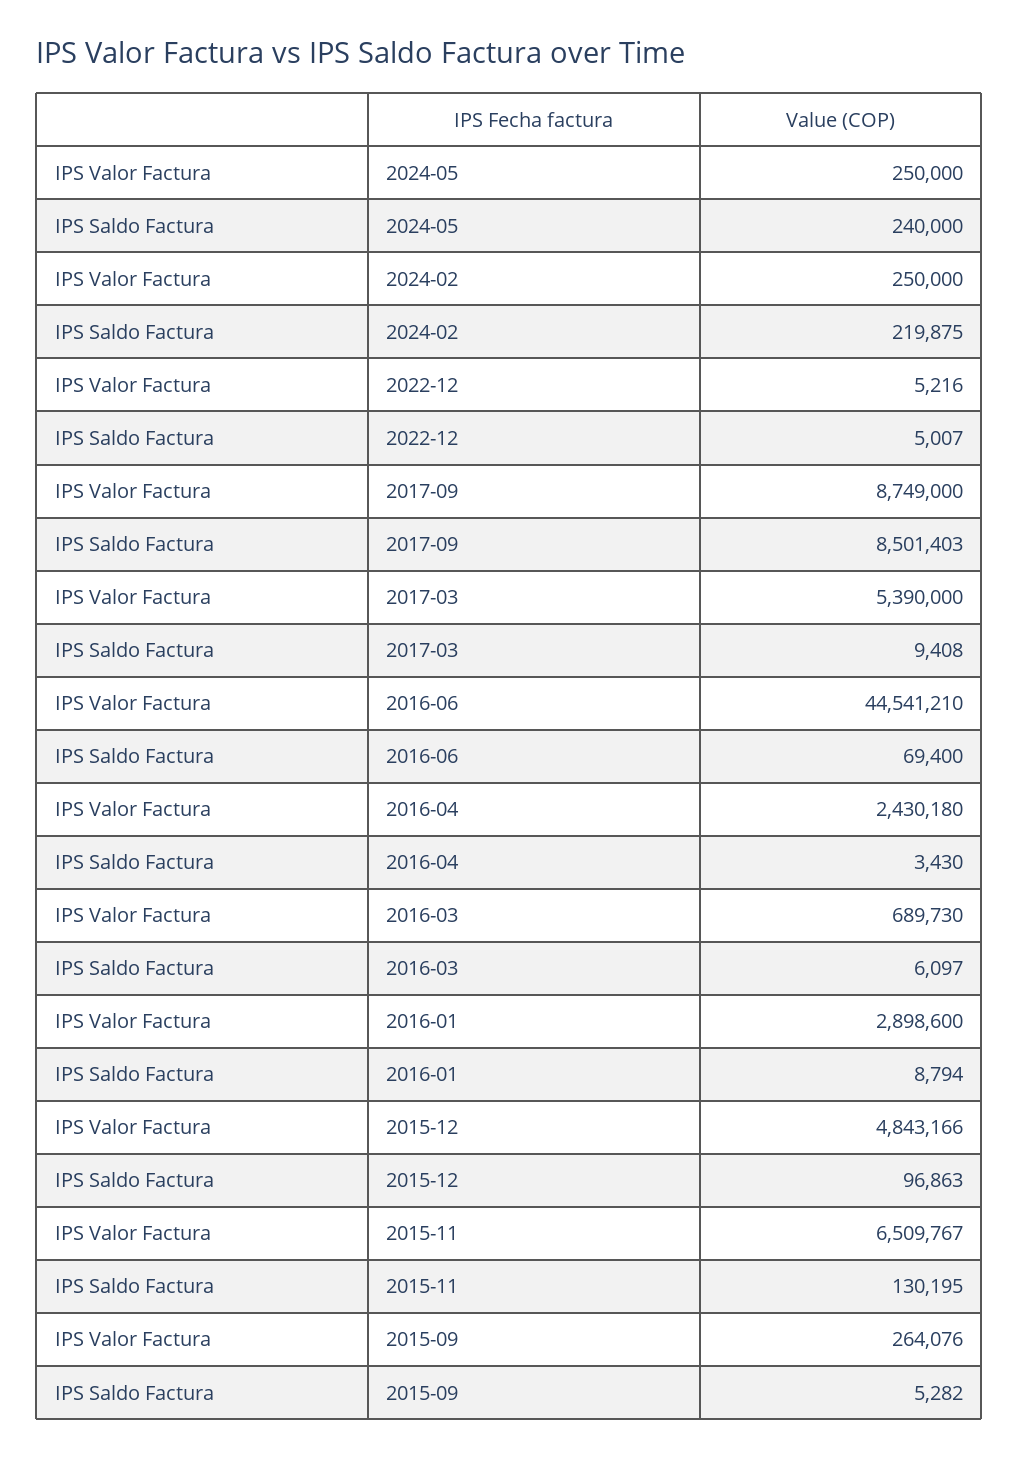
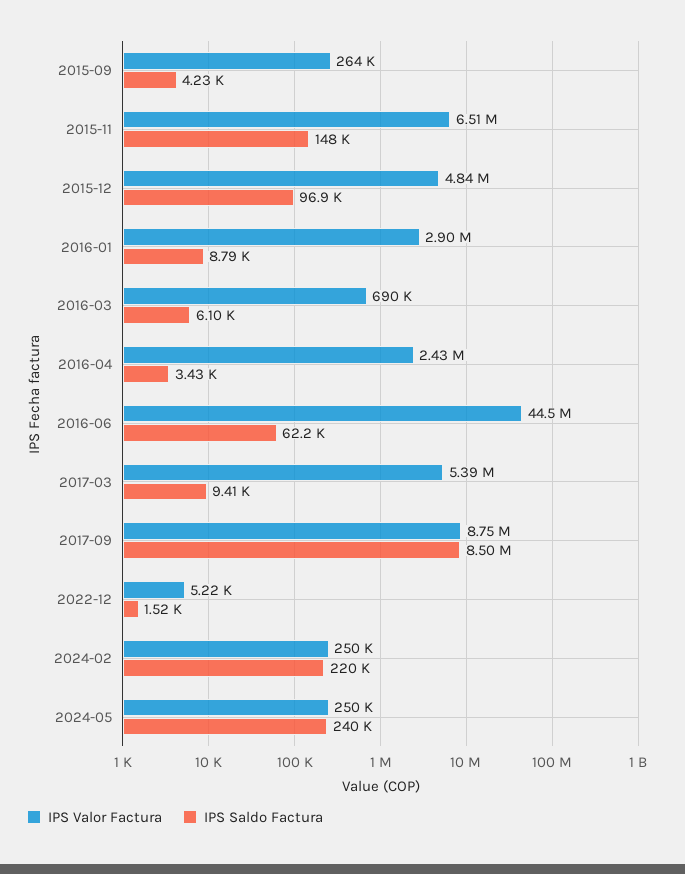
IPS Saldo Factura, 2022-12: 5007 -> 1520
IPS Saldo Factura, 2016-06: 69400 -> 62200
IPS Saldo Factura, 2015-11: 130195 -> 148000
IPS Saldo Factura, 2015-09: 5282 -> 4230

